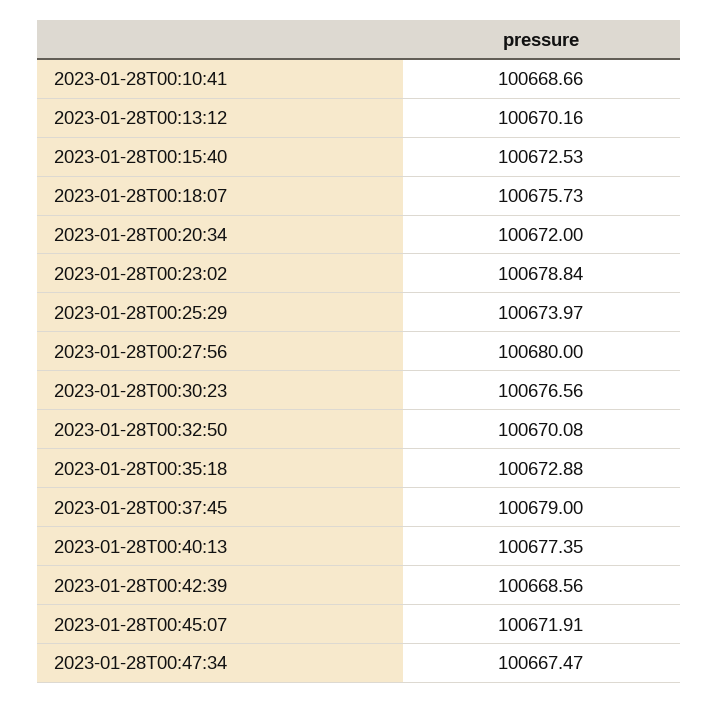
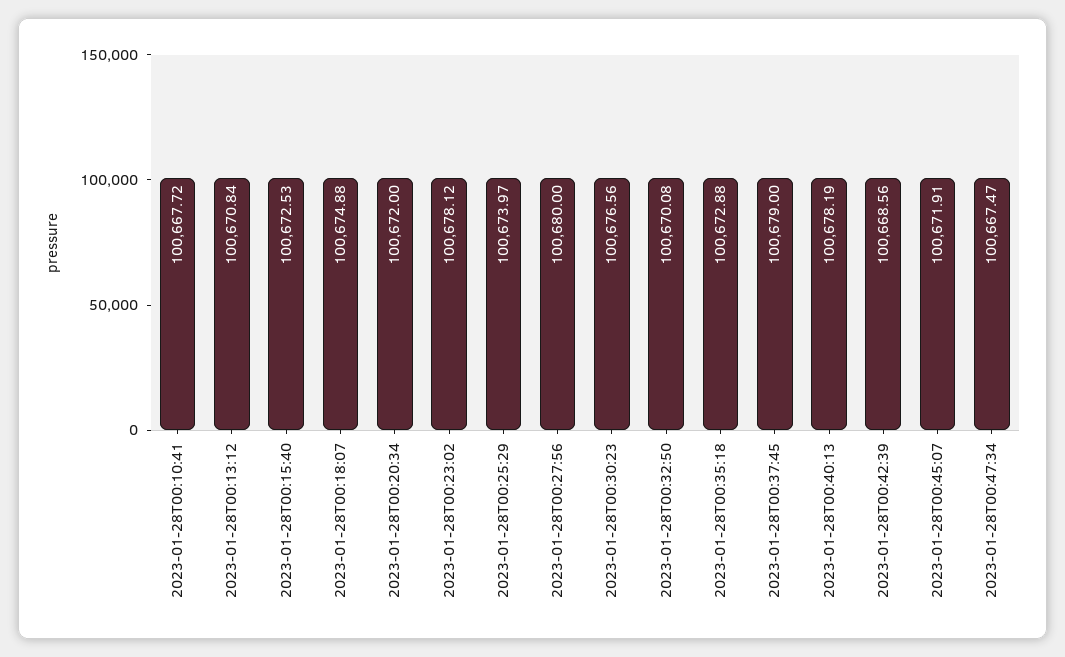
2023-01-28T00:10:41: 100668.66 -> 100667.72
2023-01-28T00:13:12: 100670.16 -> 100670.84
2023-01-28T00:18:07: 100675.73 -> 100674.88
2023-01-28T00:23:02: 100678.84 -> 100678.12
2023-01-28T00:40:13: 100677.35 -> 100678.19

